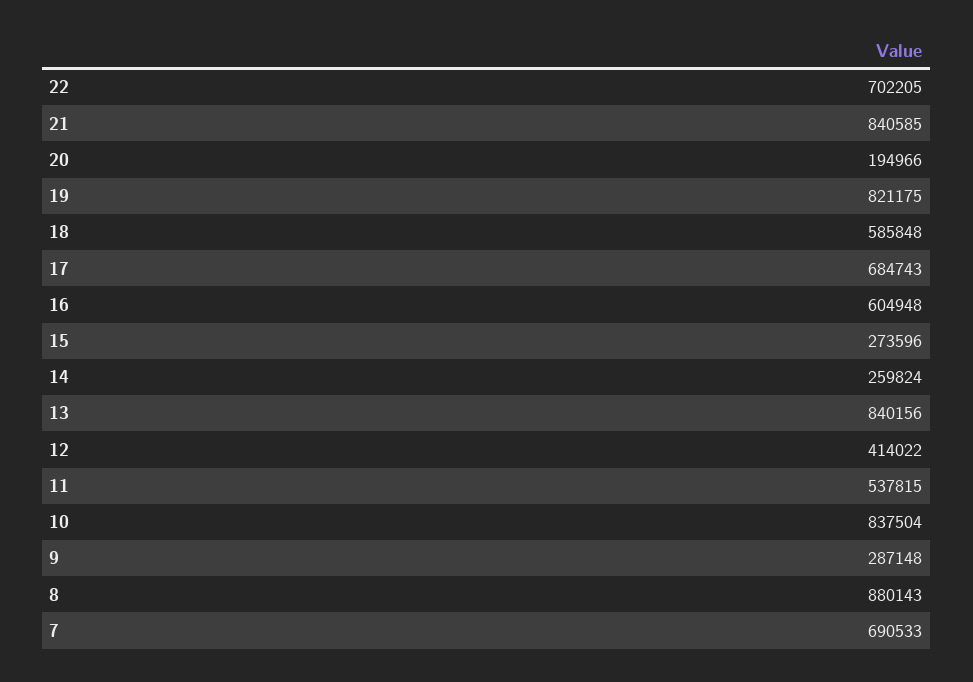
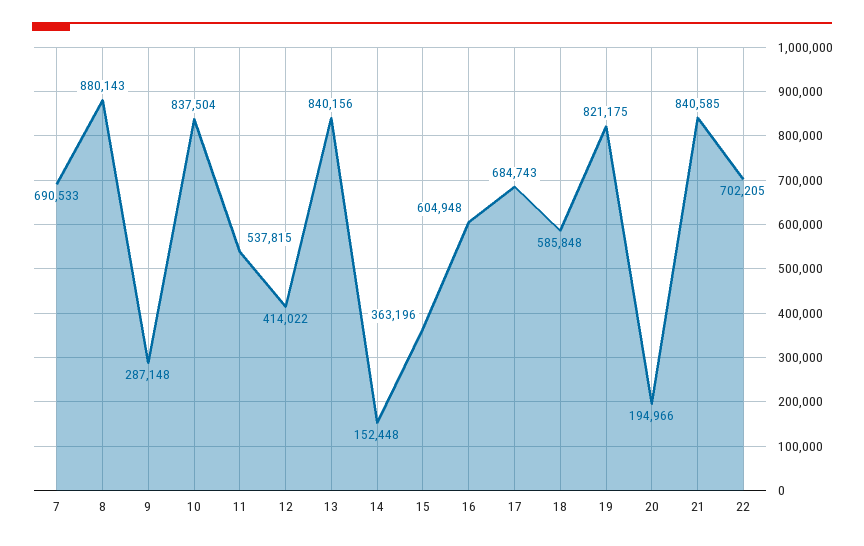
15: 273596 -> 363196
14: 259824 -> 152448

